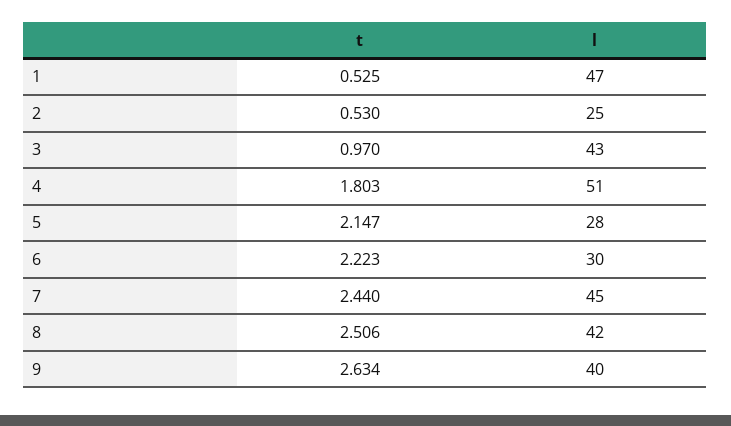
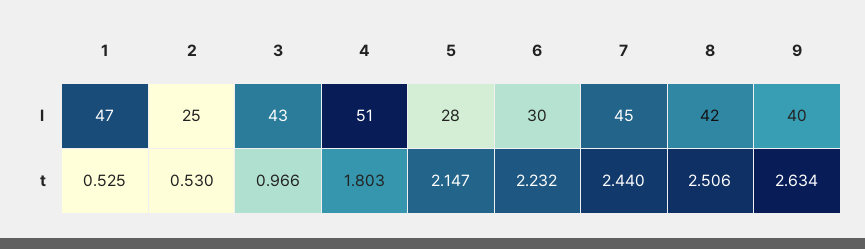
t, 3: 0.97 -> 0.966
t, 6: 2.223 -> 2.232

